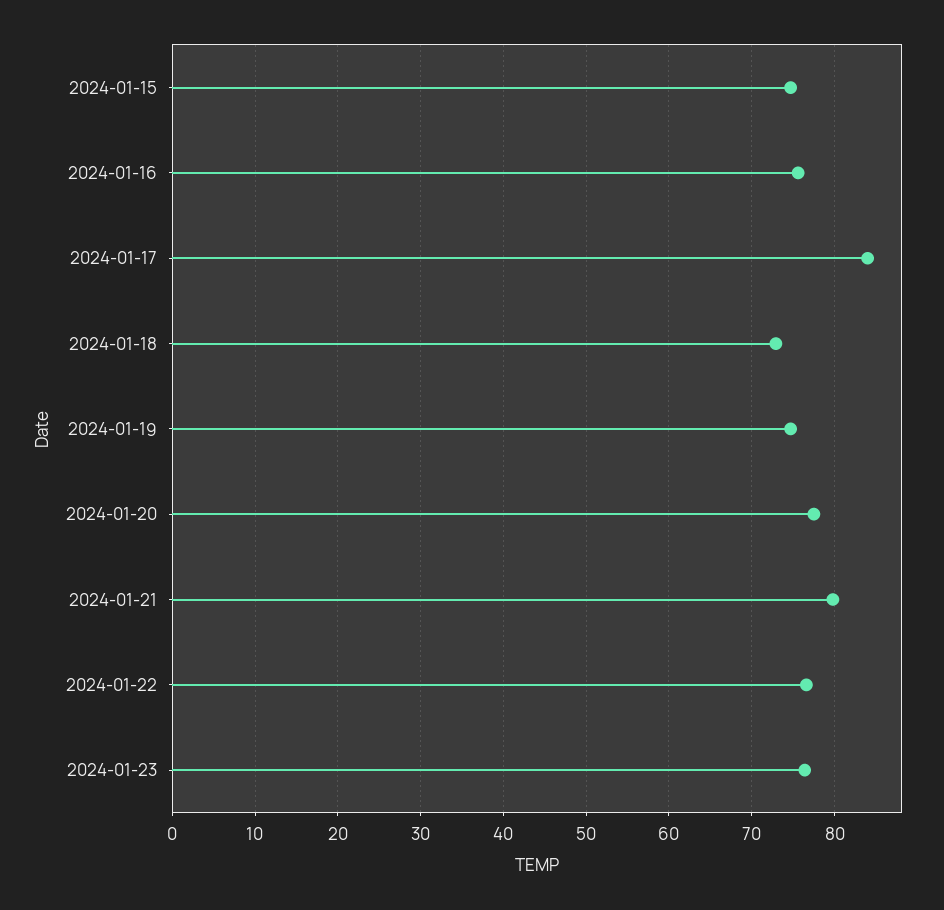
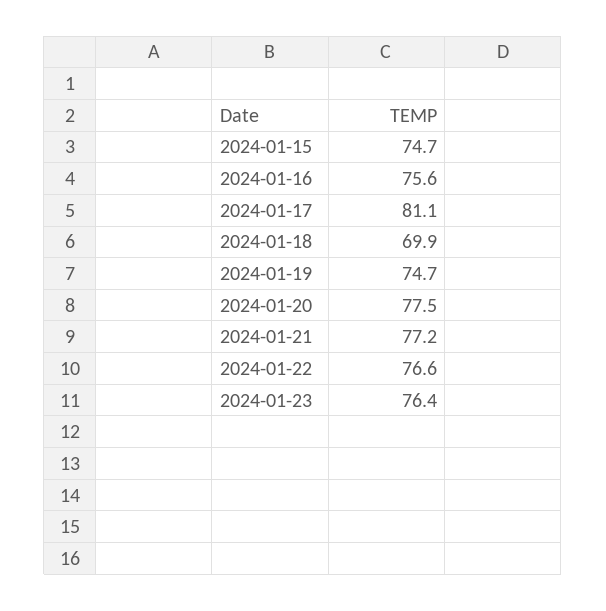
2024-01-17: 84 -> 81.1
2024-01-18: 73 -> 69.9
2024-01-21: 80 -> 77.2

